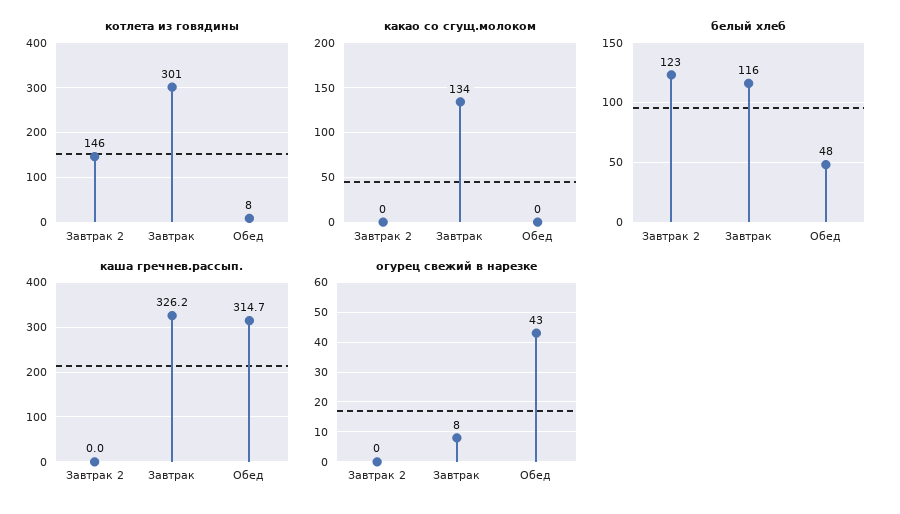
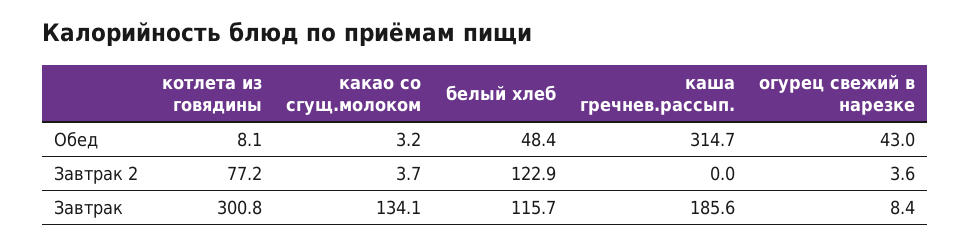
котлета из говядины, Завтрак 2: 146 -> 77.2
какао со сгущ.молоком, Завтрак 2: 0 -> 3.7
какао со сгущ.молоком, Обед: 0 -> 3.2
каша гречнев.рассып., Завтрак: 326.2 -> 185.6
огурец свежий в нарезке, Завтрак 2: 0 -> 3.6

